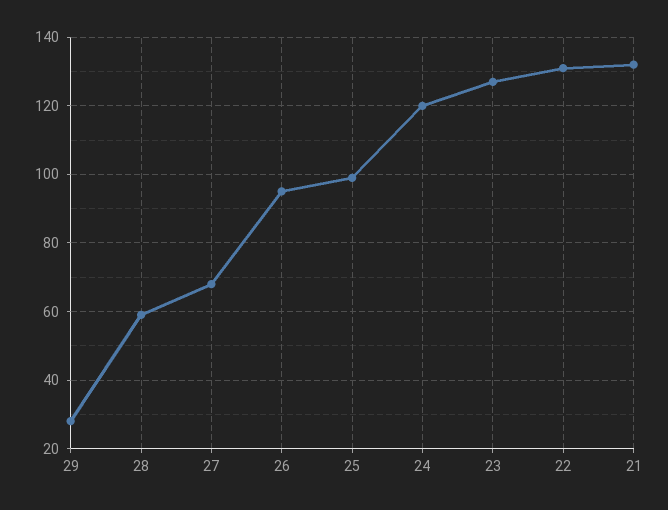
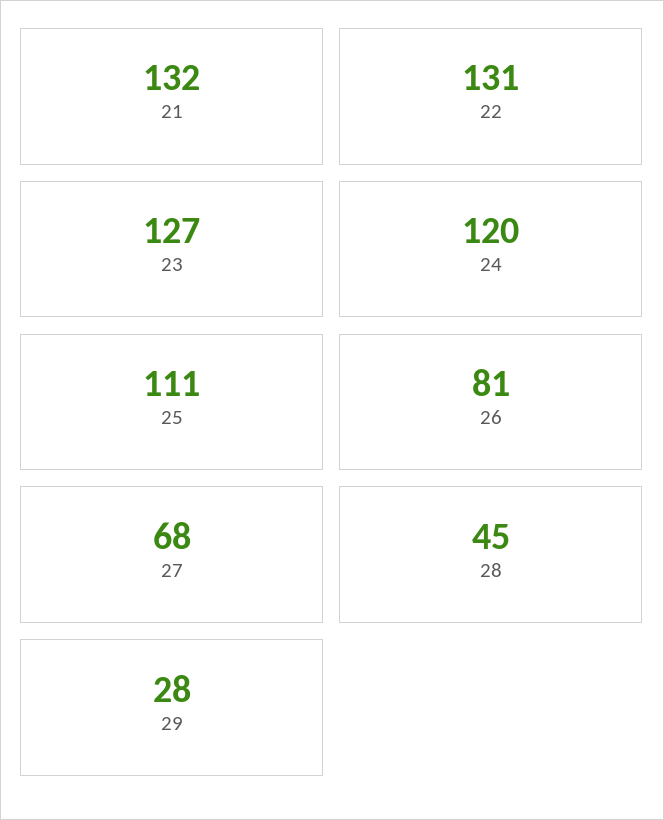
28: 60 -> 45
26: 95 -> 81
25: 100 -> 111

